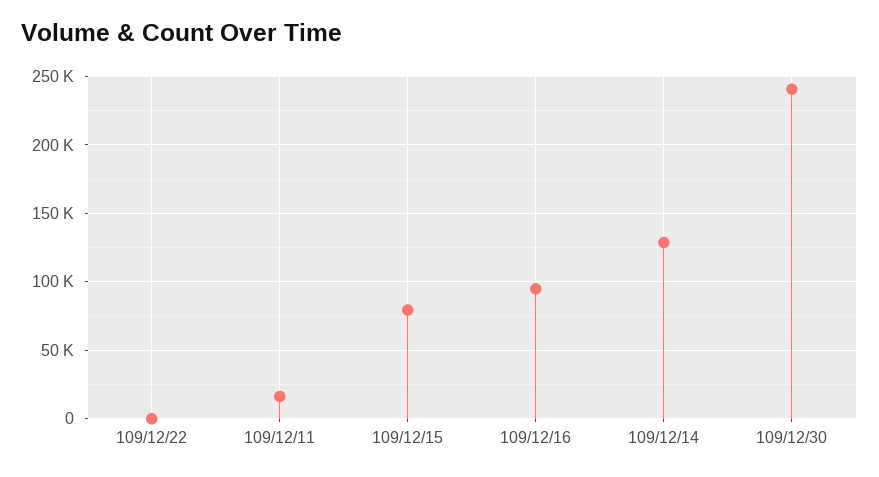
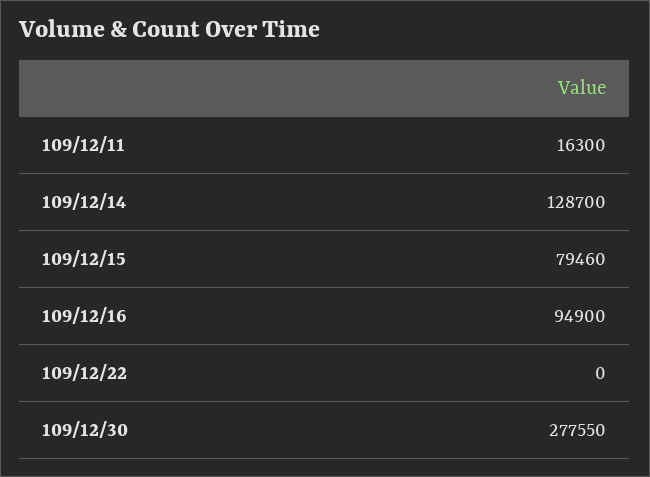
109/12/30: 240000 -> 277550

